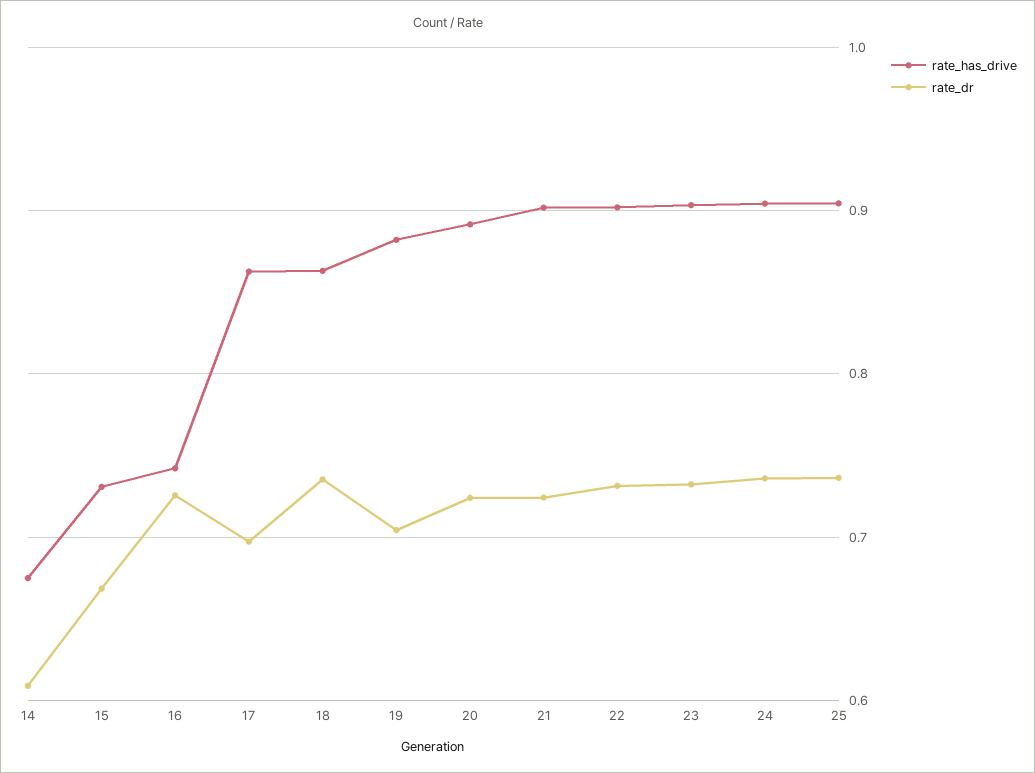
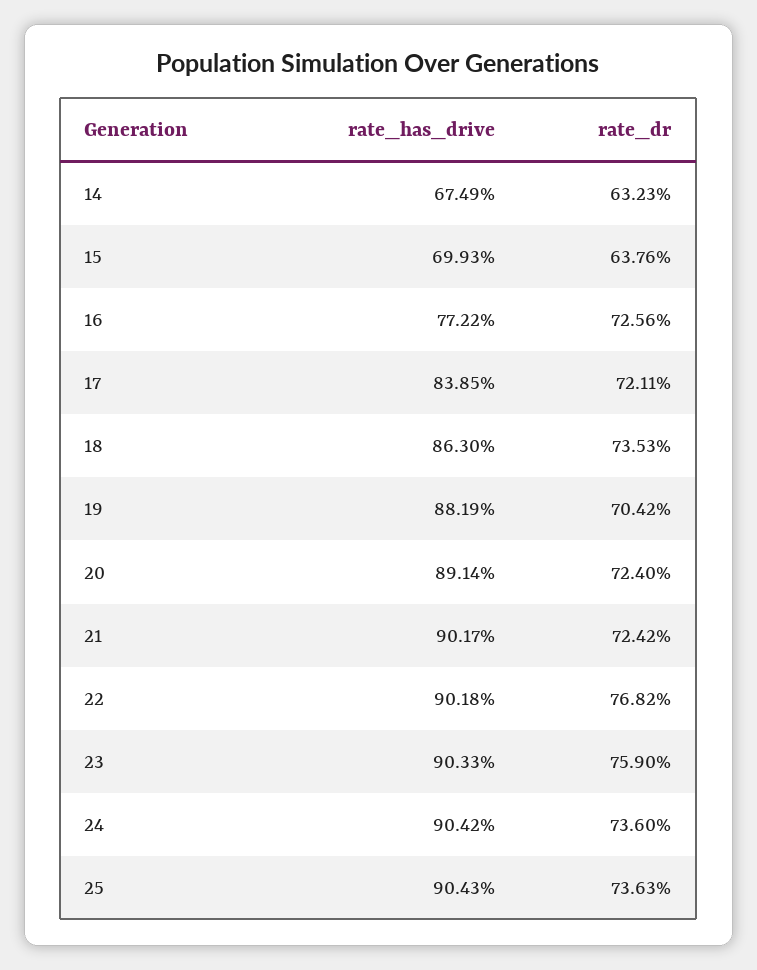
rate_dr, 14: 0.61 -> 0.6323
rate_has_drive, 15: 0.73 -> 0.6993
rate_dr, 15: 0.67 -> 0.6376
rate_has_drive, 16: 0.74 -> 0.7722
rate_has_drive, 17: 0.86 -> 0.8385
rate_dr, 17: 0.7 -> 0.7211
rate_dr, 22: 0.73 -> 0.7682
rate_dr, 23: 0.73 -> 0.759

